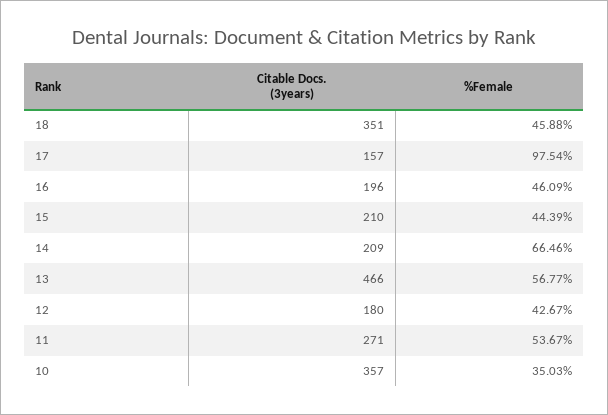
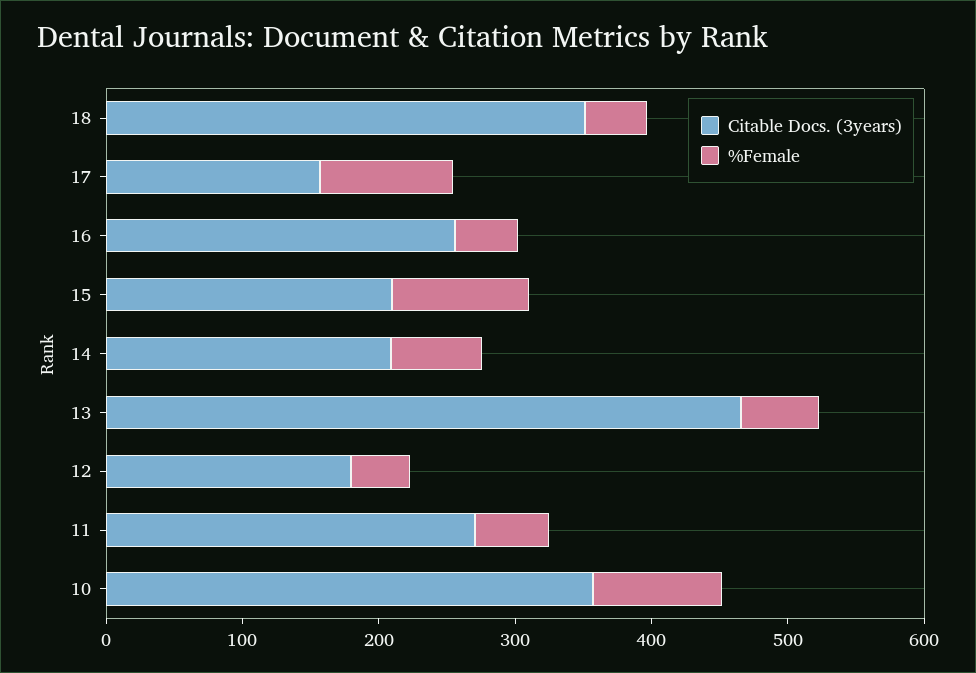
Citable Docs. (3years), 16: 196 -> 260
%Female, 15: 44.39 -> 100
%Female, 10: 35.03 -> 100

